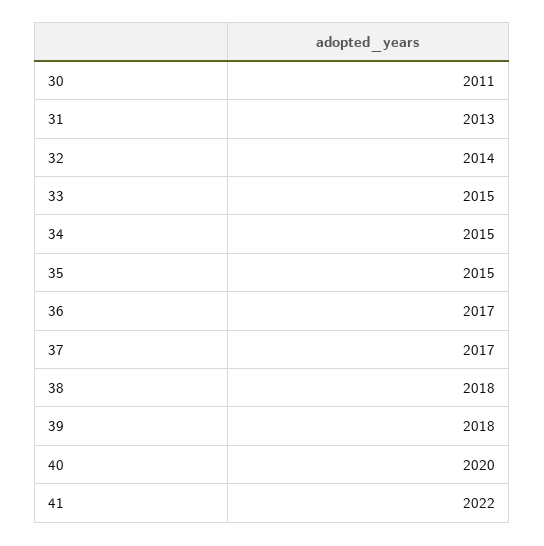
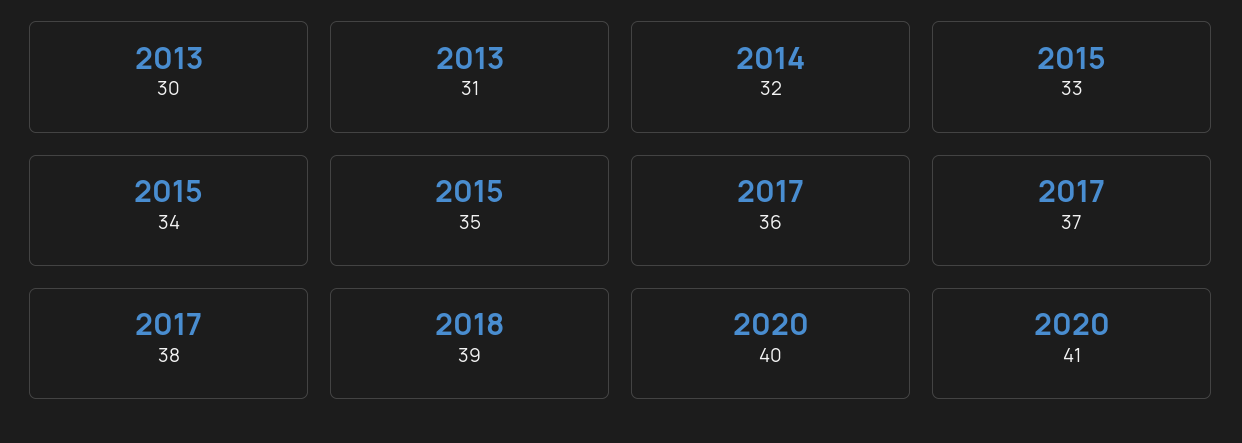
30: 2011 -> 2013
38: 2018 -> 2017
41: 2022 -> 2020

